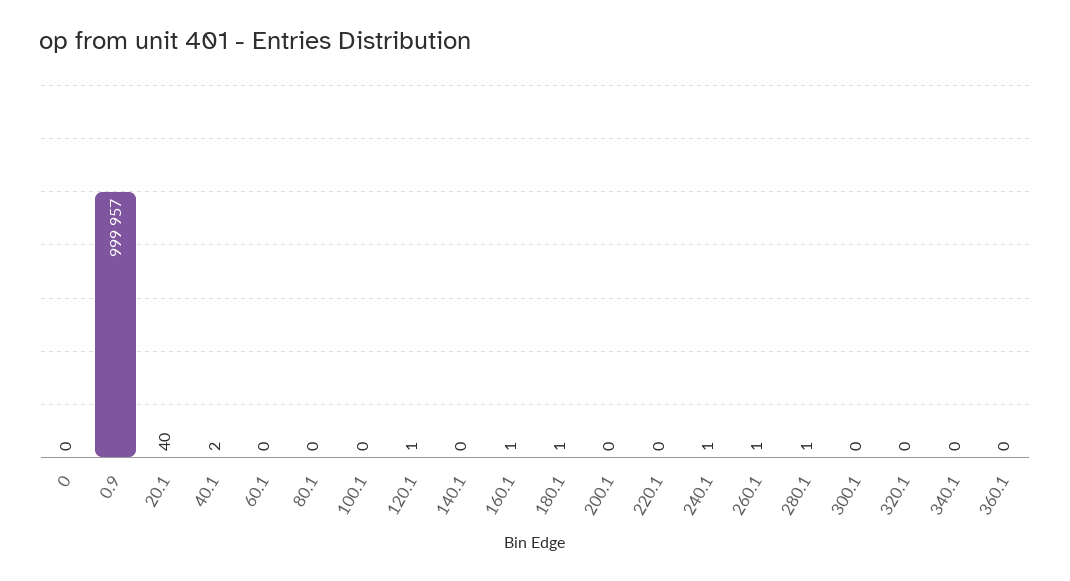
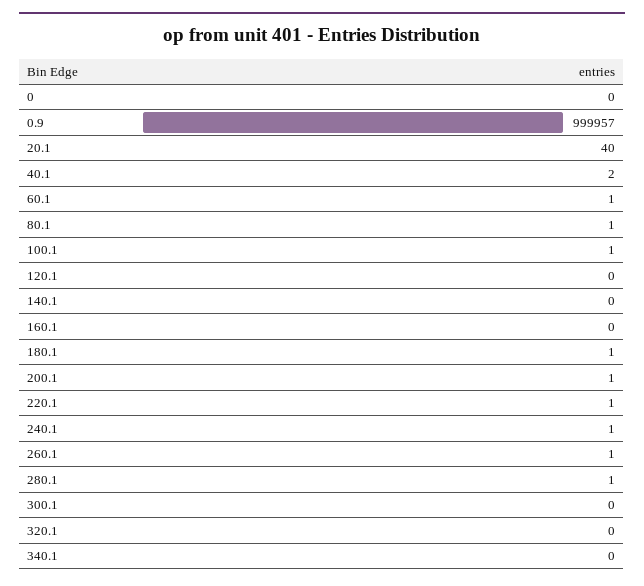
60.1: 0 -> 1
80.1: 0 -> 1
100.1: 0 -> 1
120.1: 1 -> 0
160.1: 1 -> 0
200.1: 0 -> 1
220.1: 0 -> 1
360.1: 0 -> none

